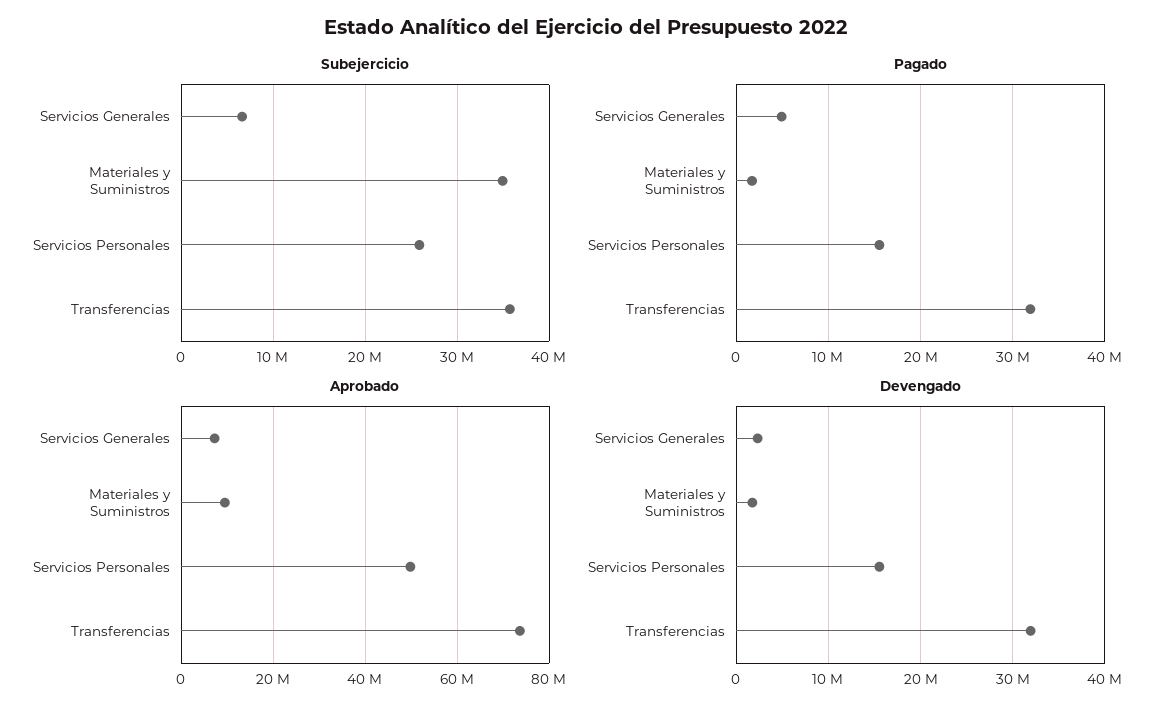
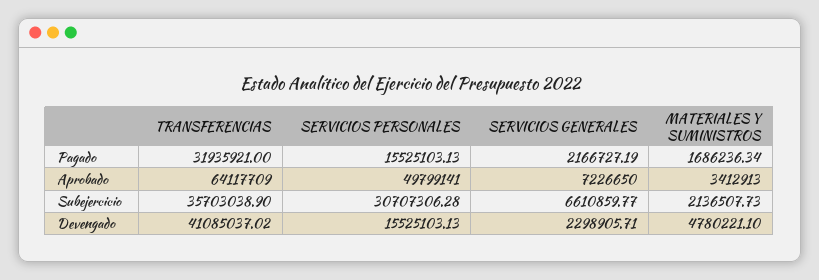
Subejercicio, Materiales y Suministros: 35000000 -> 2136507.73
Subejercicio, Servicios Personales: 26000000 -> 30707306.28
Pagado, Servicios Generales: 5000000 -> 2166727.19
Aprobado, Materiales y Suministros: 10000000 -> 3412913
Aprobado, Transferencias: 74000000 -> 64117709
Devengado, Materiales y Suministros: 2000000 -> 4780221.1
Devengado, Transferencias: 32000000 -> 41085037.02

